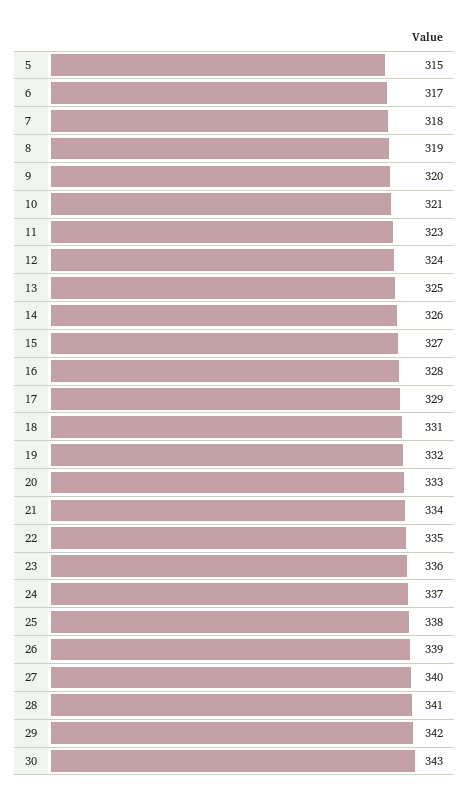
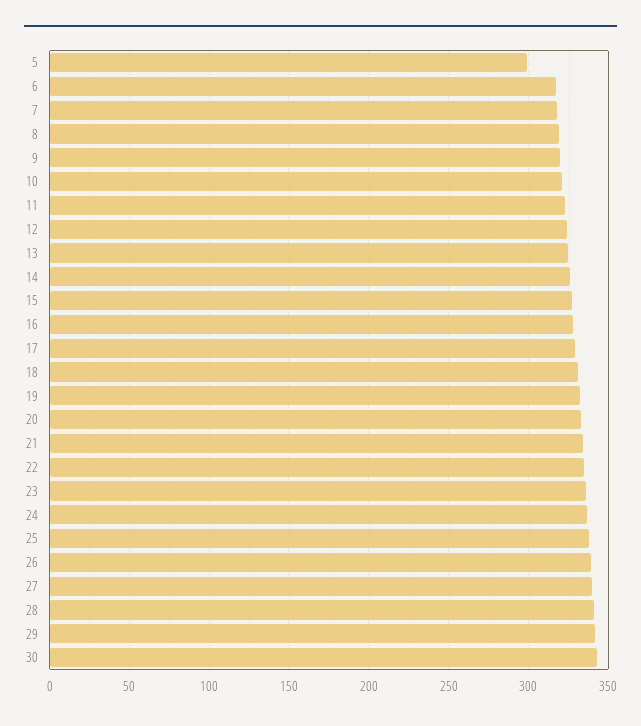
5: 315 -> 300

